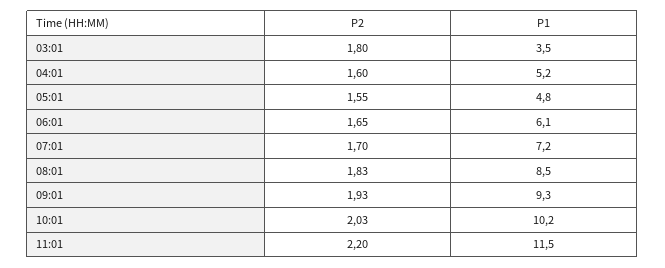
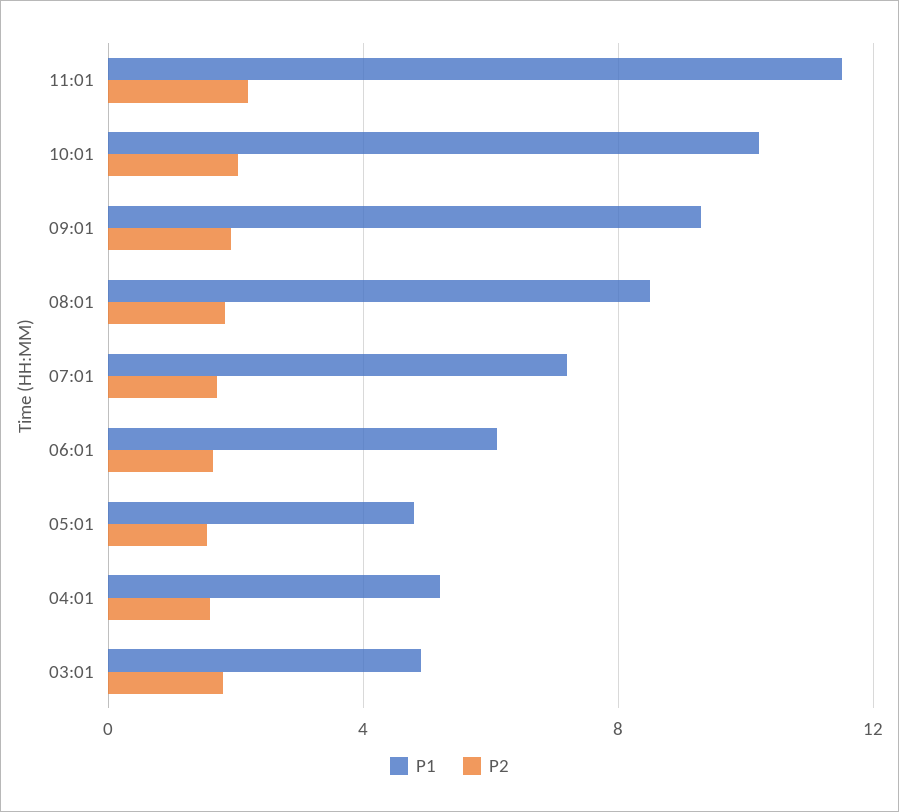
P1, 03:01: 3.5 -> 5

